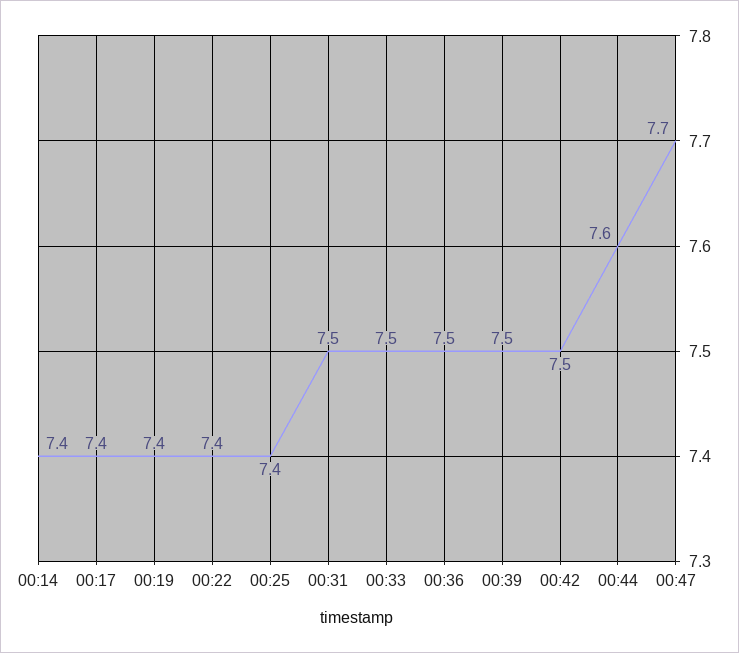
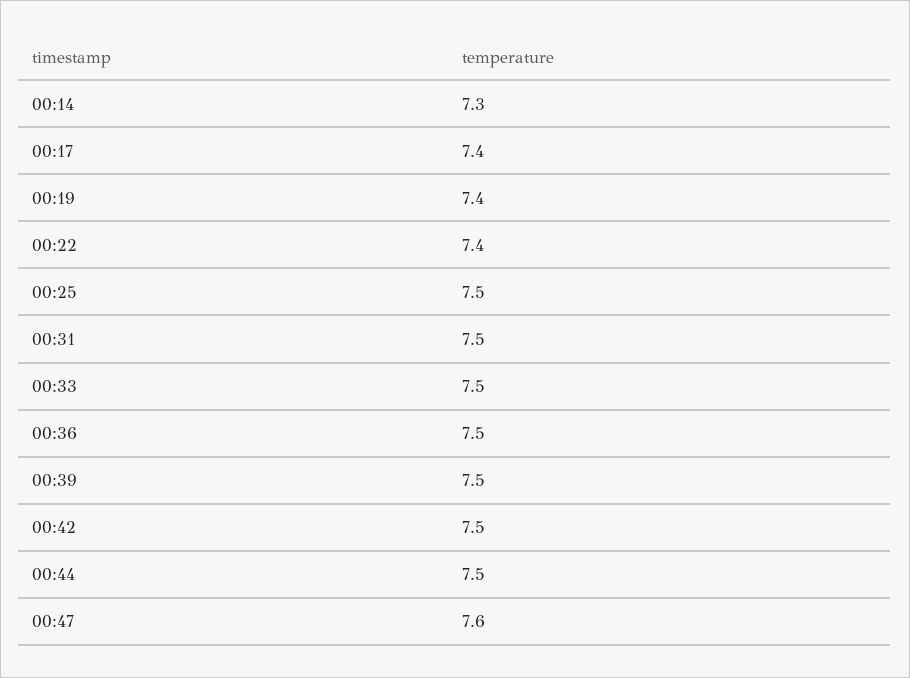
00:14: 7.4 -> 7.3
00:25: 7.4 -> 7.5
00:44: 7.6 -> 7.5
00:47: 7.7 -> 7.6

